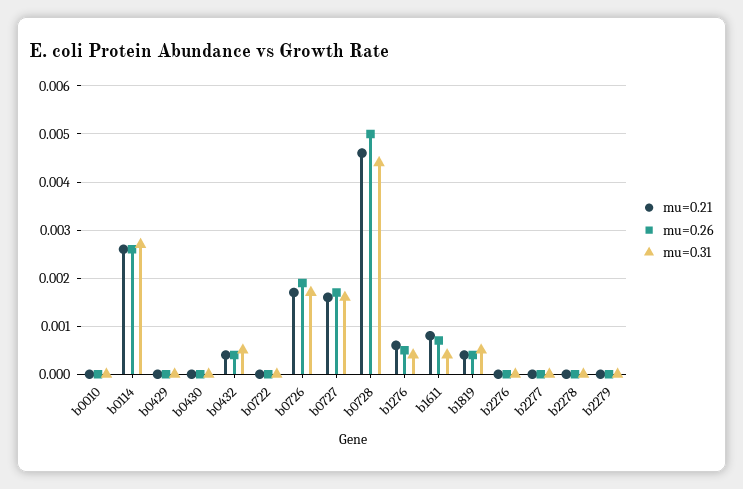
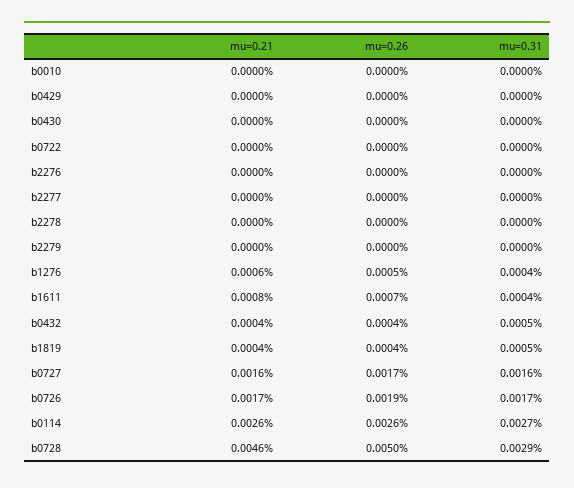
mu=0.31, b0728: 0.0045 -> 0.0029

